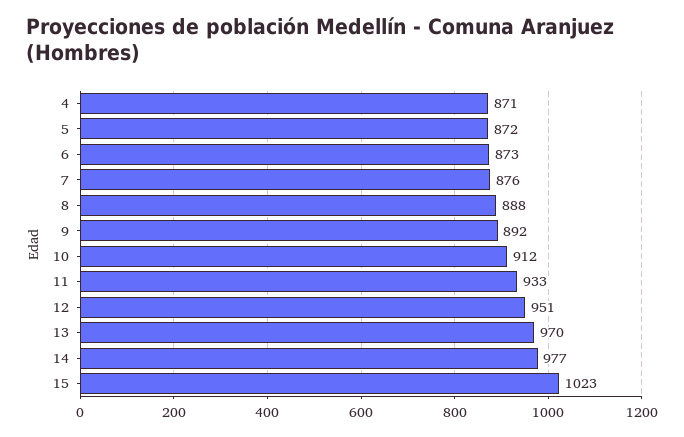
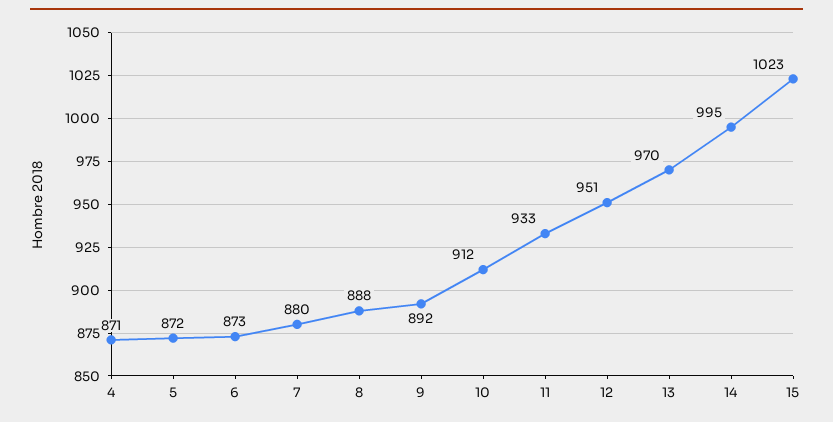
7: 876 -> 880
14: 977 -> 995

